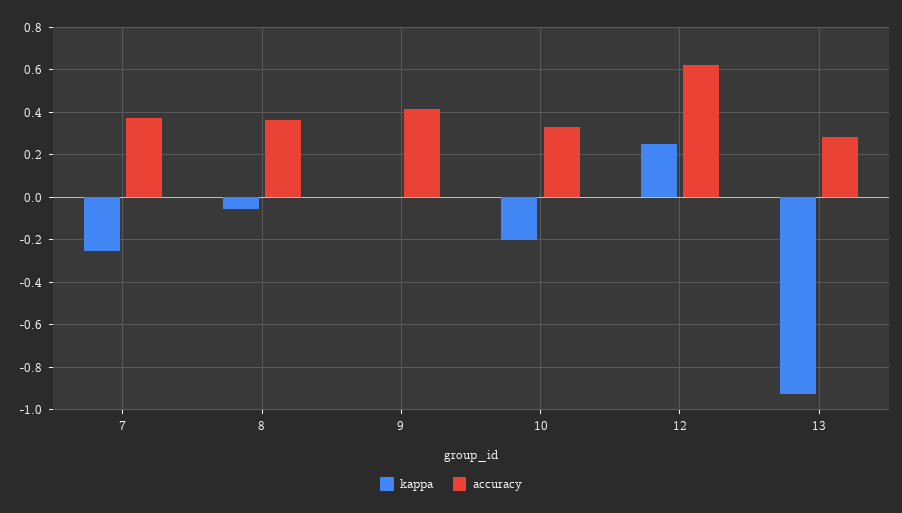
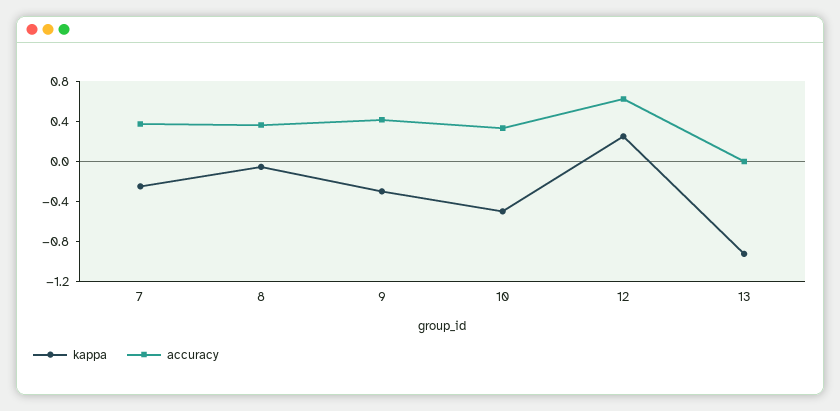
kappa, 9: 0 -> -0.3
kappa, 10: -0.2 -> -0.5
accuracy, 13: 0.3 -> 0

